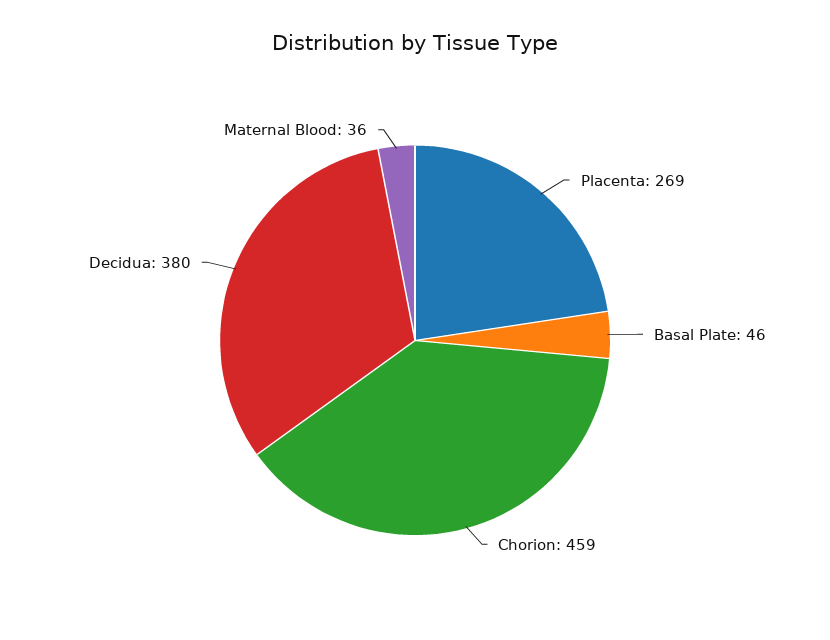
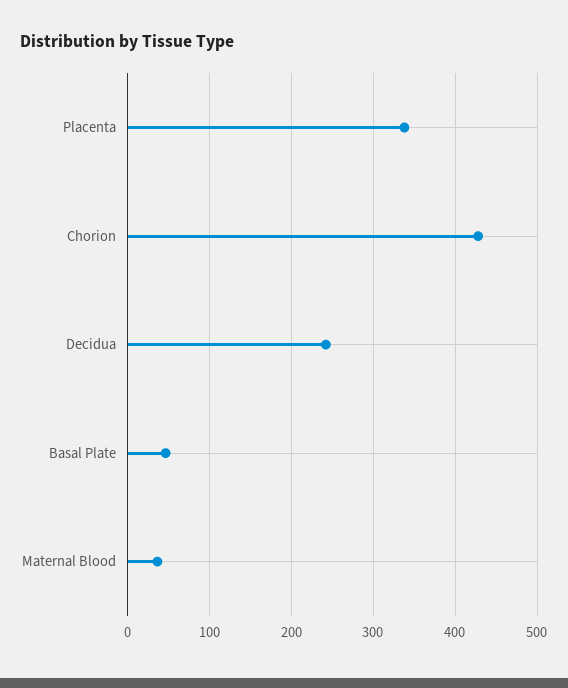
Placenta: 269 -> 340
Chorion: 459 -> 430
Decidua: 380 -> 240

